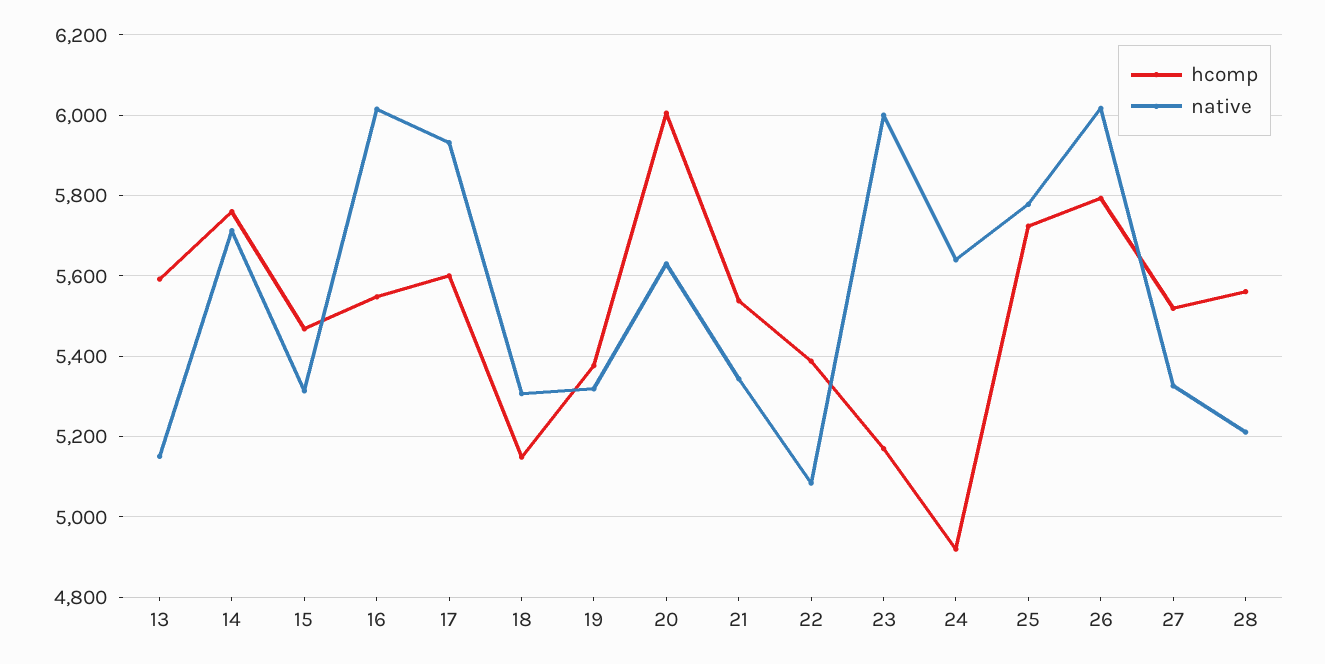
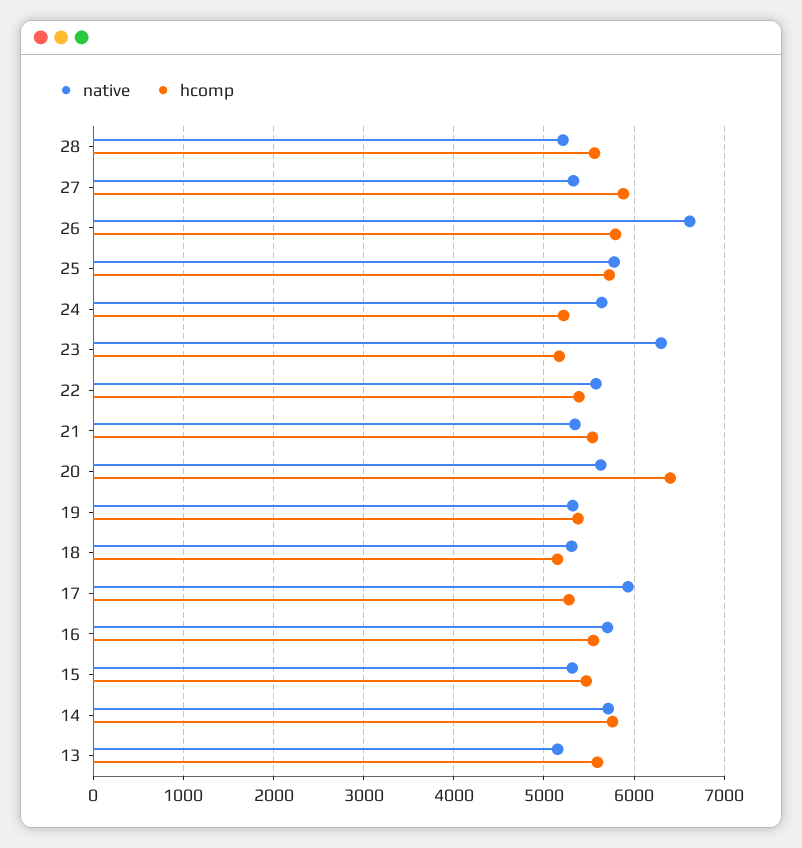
native, 16: 6020 -> 5700
hcomp, 17: 5600 -> 5300
hcomp, 20: 6000 -> 6400
native, 22: 5080 -> 5600
native, 23: 6000 -> 6300
hcomp, 24: 4920 -> 5200
native, 26: 6020 -> 6600
hcomp, 27: 5520 -> 5900

